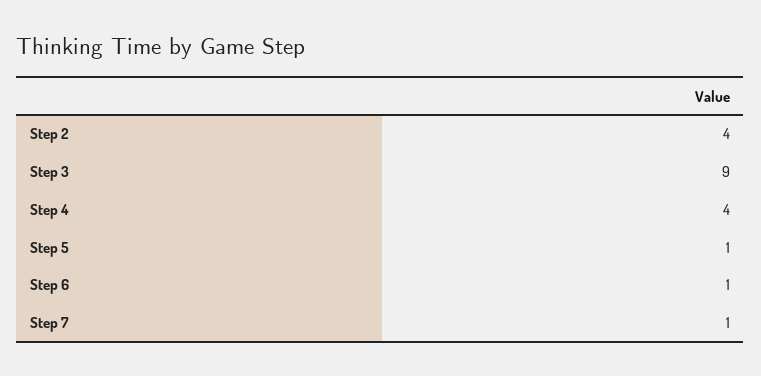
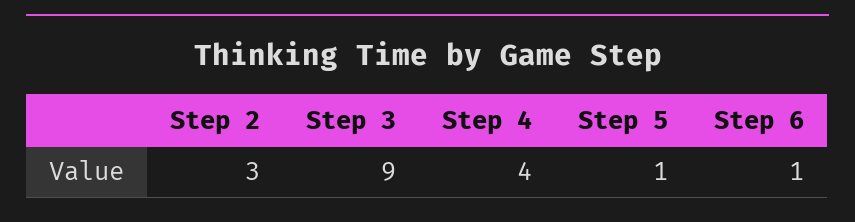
Step 2: 4 -> 3
Step 7: 1 -> none

